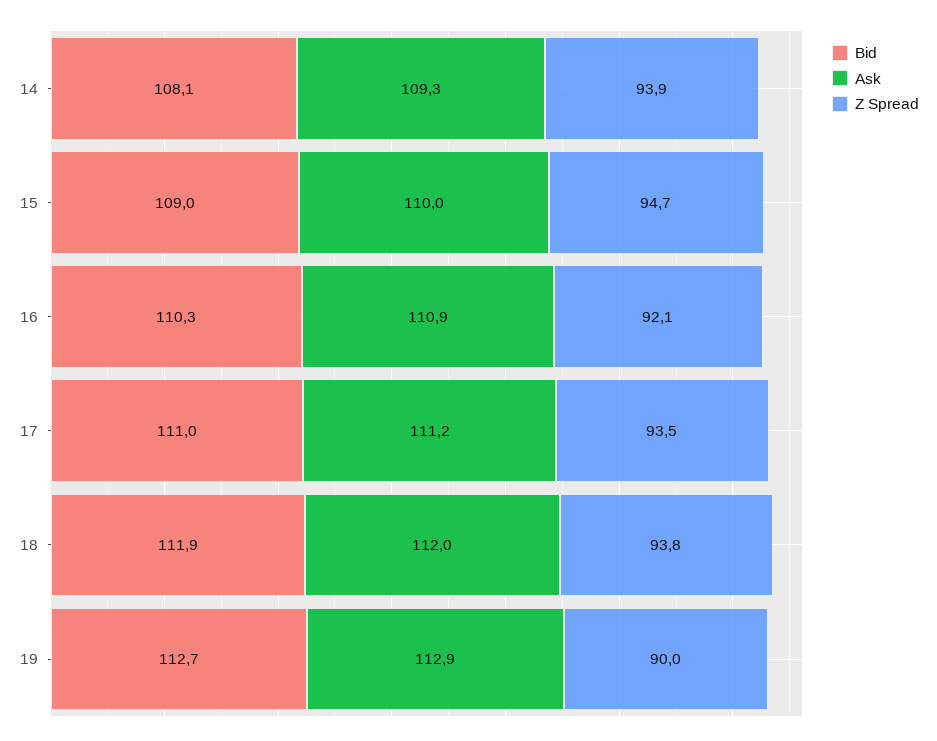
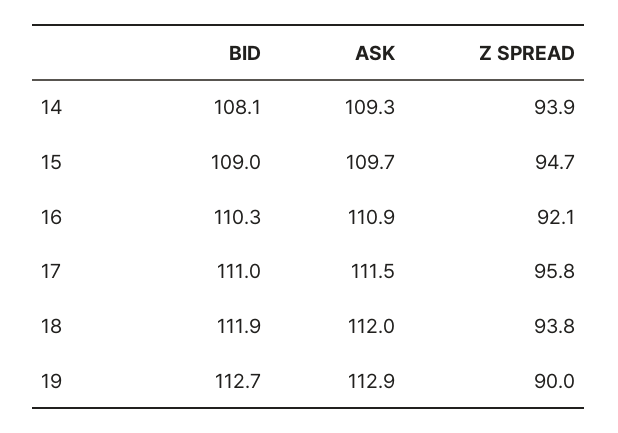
Ask, 15: 110 -> 109.7
Ask, 17: 111.2 -> 111.5
Z Spread, 17: 93.5 -> 95.8

